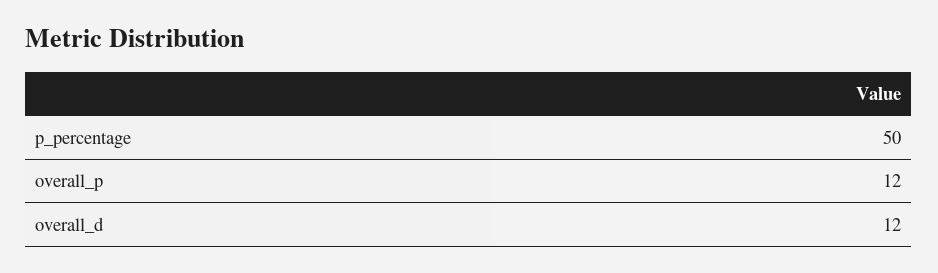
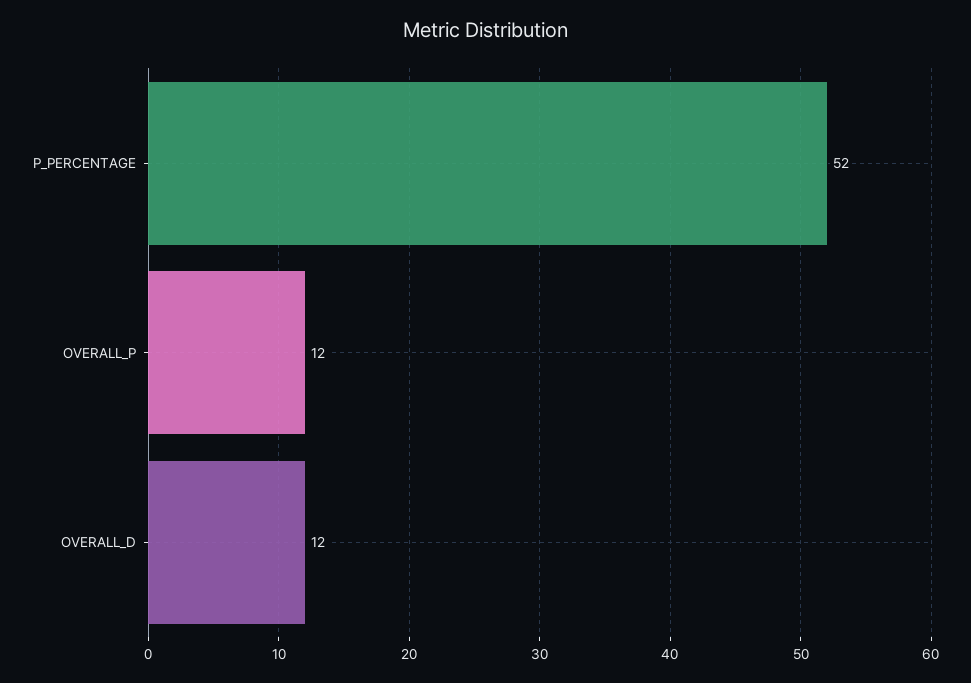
p_percentage: 50 -> 52

